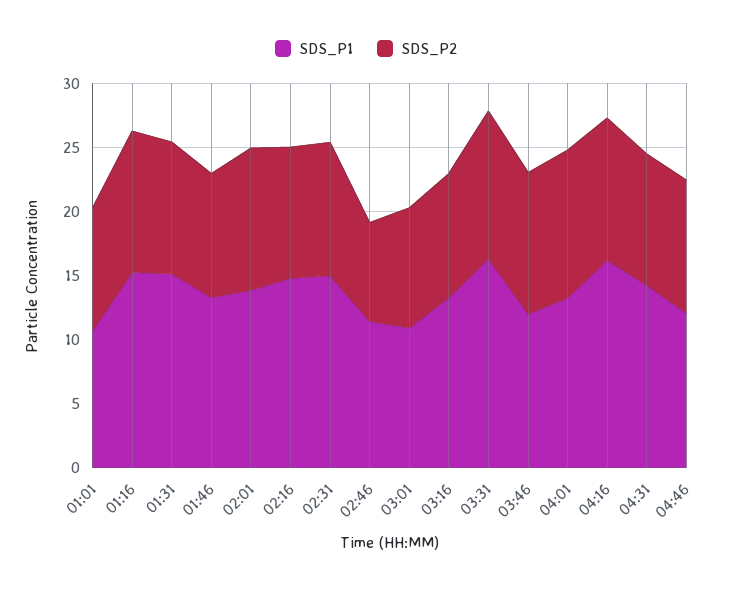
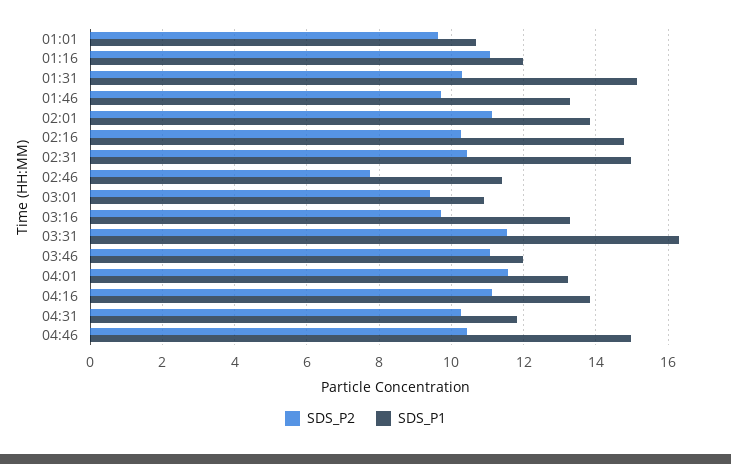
SDS_P1, 01:16: 15 -> 12
SDS_P1, 04:16: 16 -> 13.8
SDS_P1, 04:31: 14 -> 11.8
SDS_P1, 04:46: 12 -> 15

